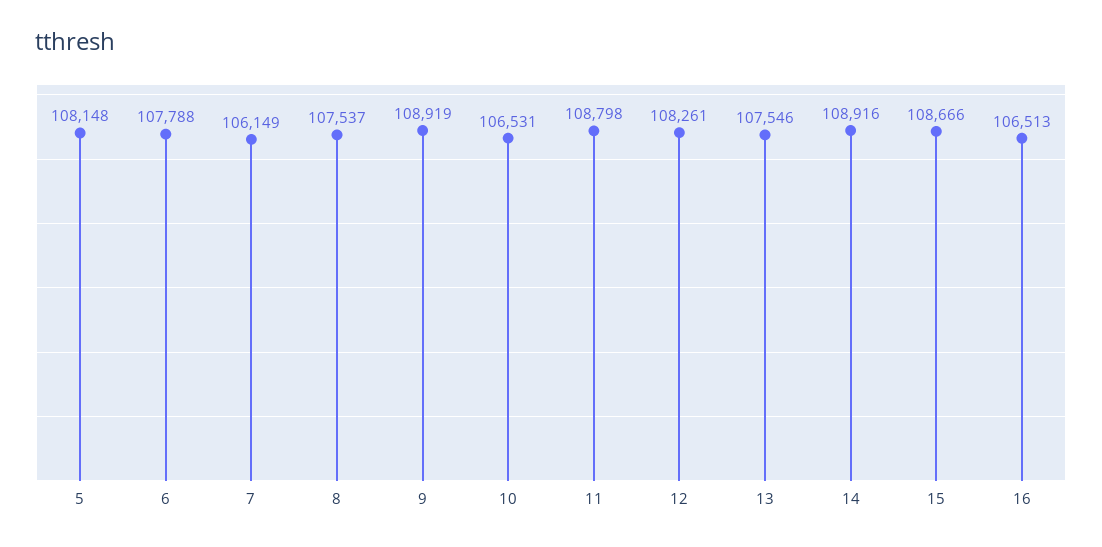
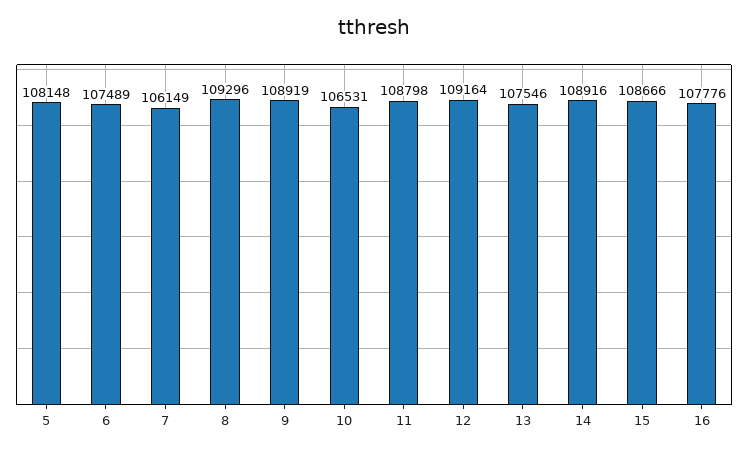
6: 107788 -> 107489
8: 107537 -> 109296
12: 108261 -> 109164
16: 106513 -> 107776

